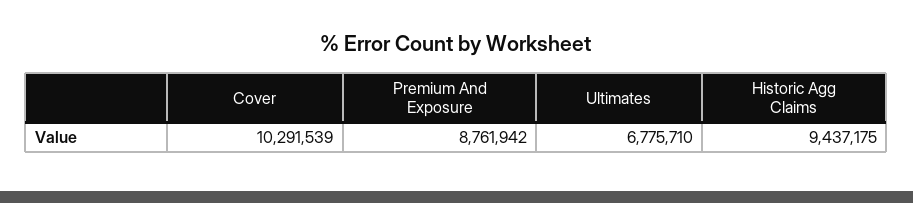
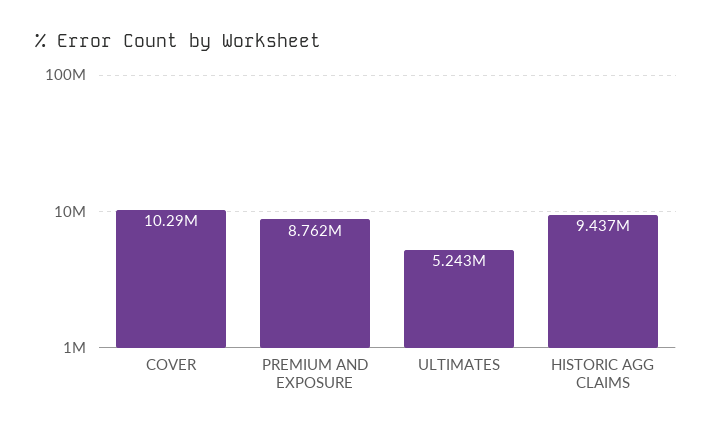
Ultimates: 6775710 -> 5243000

